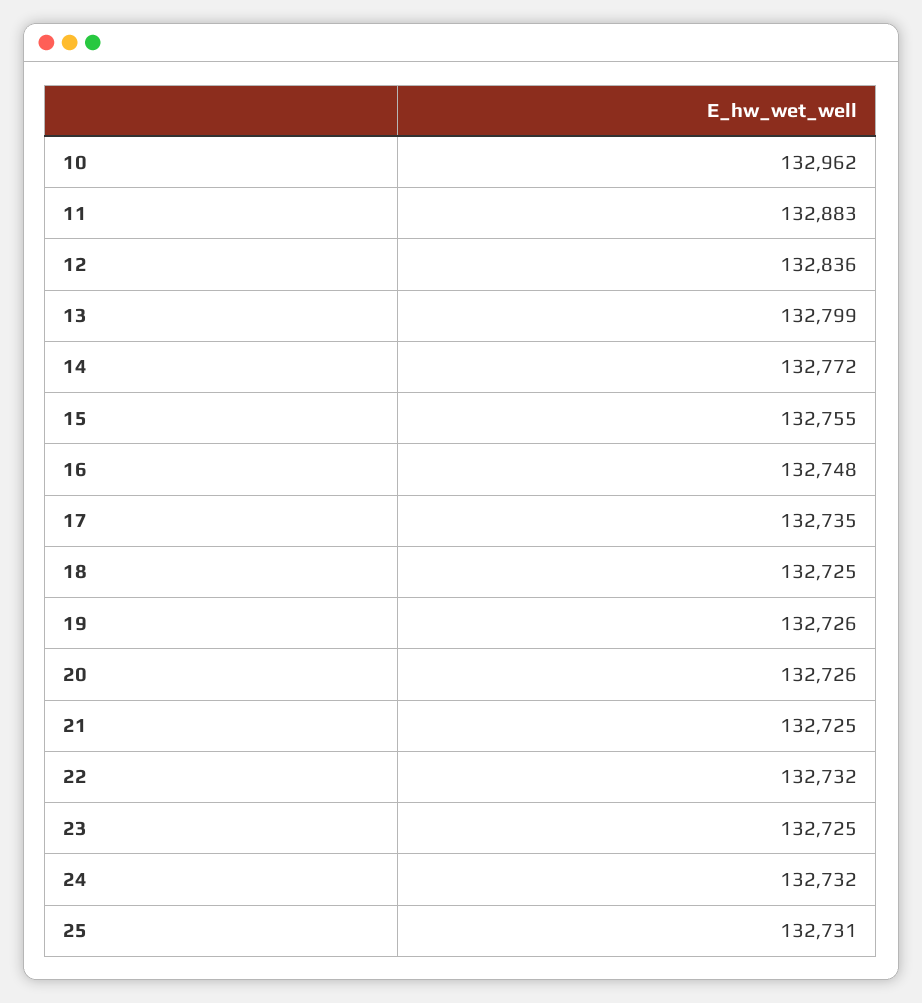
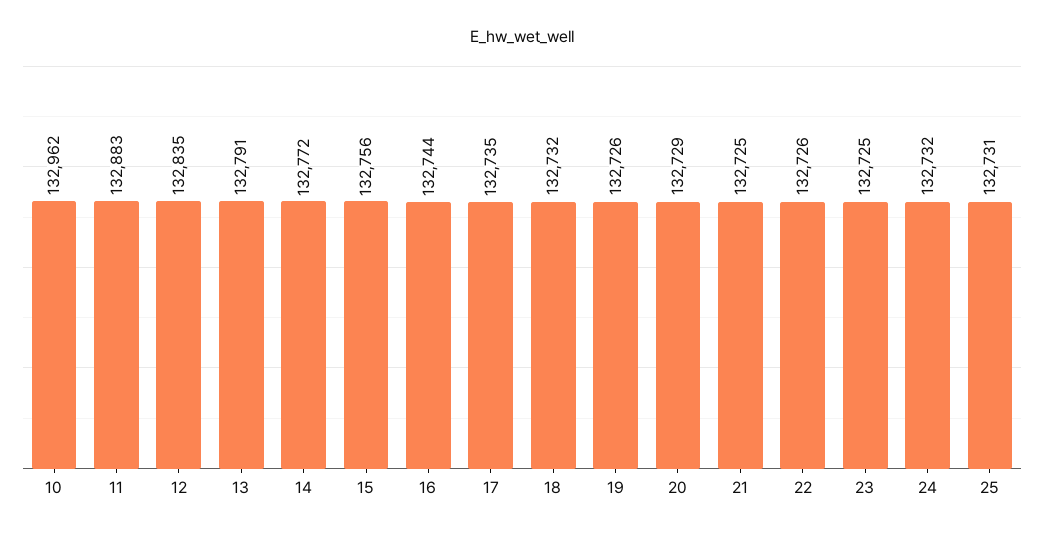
12: 132836 -> 132835
13: 132799 -> 132791
15: 132755 -> 132756
16: 132748 -> 132744
18: 132725 -> 132732
20: 132726 -> 132729
22: 132732 -> 132726

